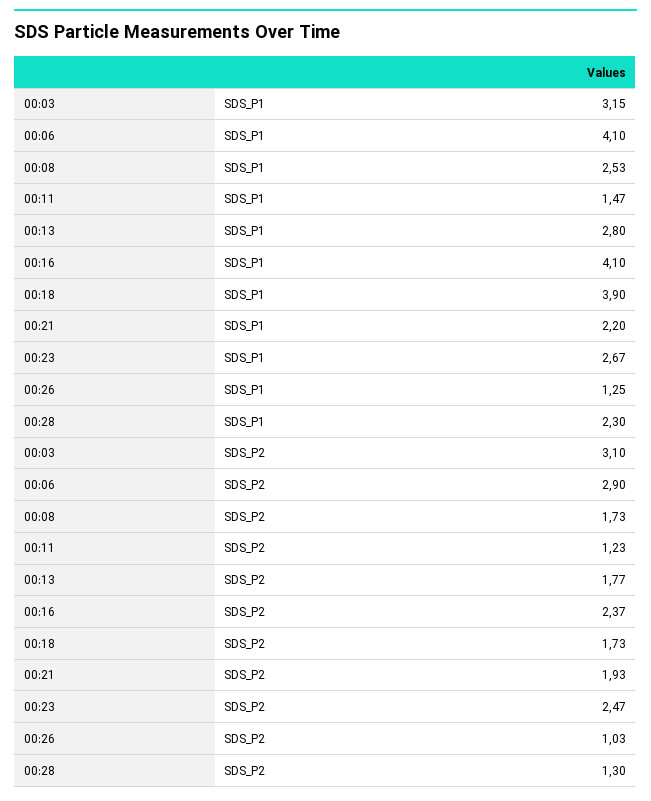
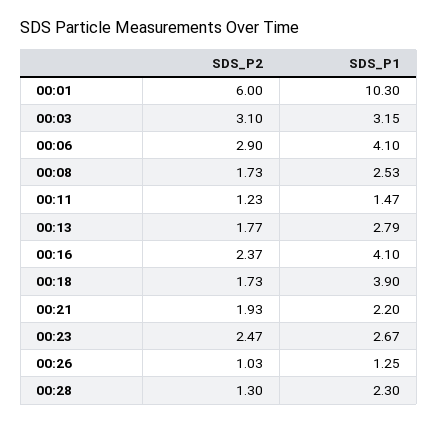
00:13, SDS_P1: 2.8 -> 2.79
00:01, SDS_P2: none -> 6
00:01, SDS_P1: none -> 10.3

